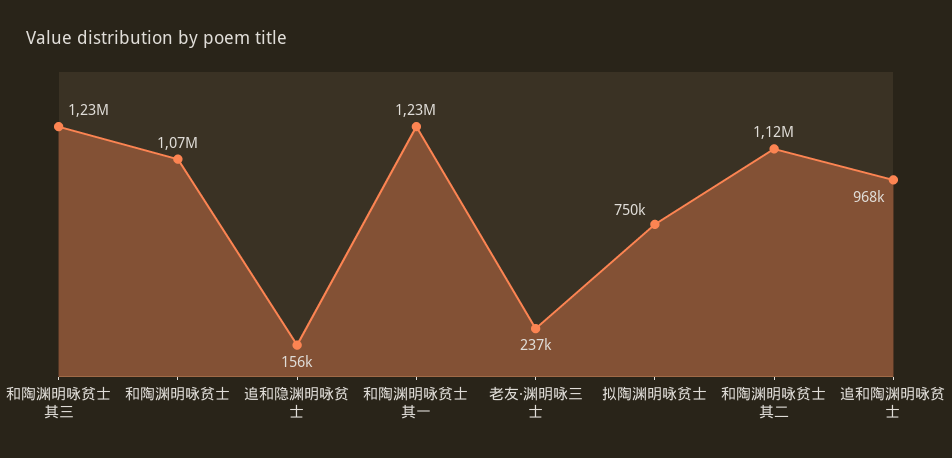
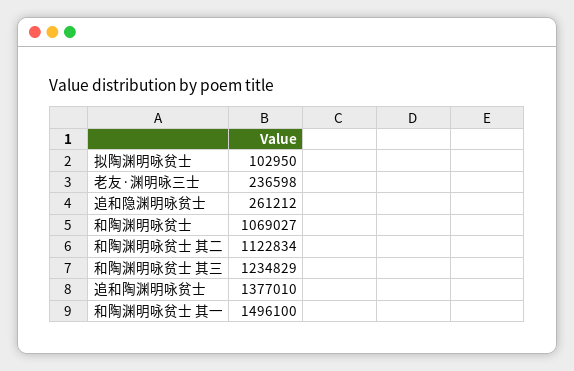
追和隐渊明咏贫士: 156000 -> 261212
和陶渊明咏贫士 其一: 1230000 -> 1496100
拟陶渊明咏贫士: 750000 -> 102950
追和陶渊明咏贫士: 968000 -> 1377010

